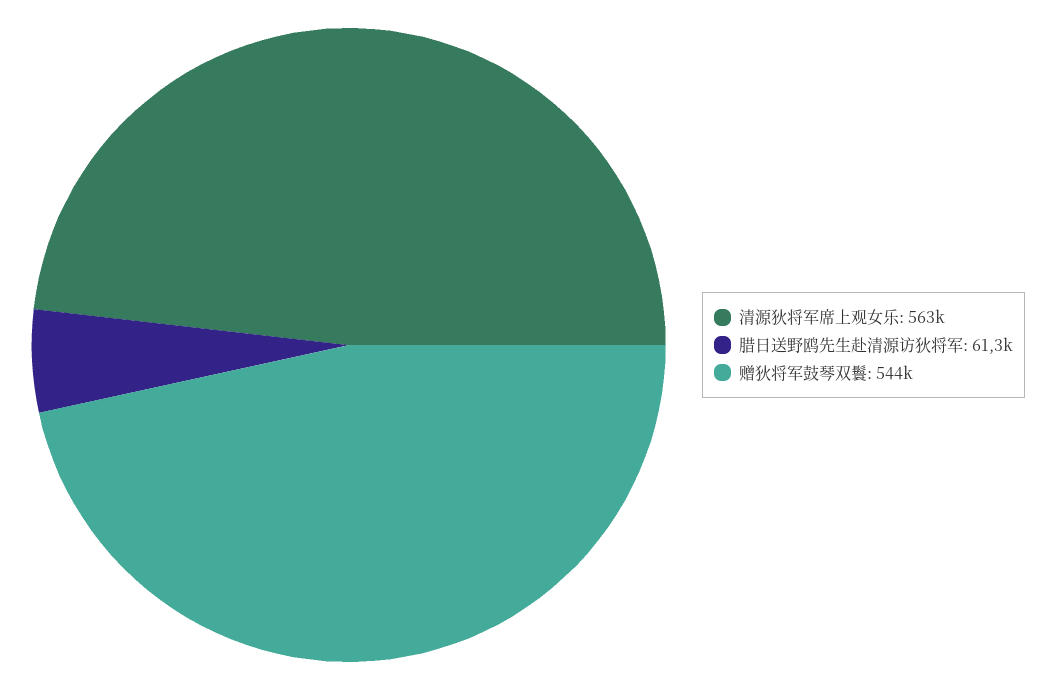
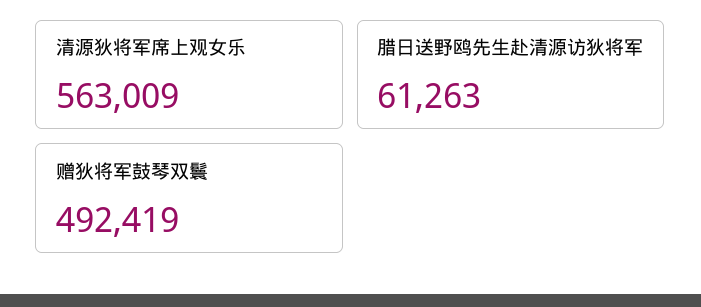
赠狄将军鼓琴双鬟: 544000 -> 492419

